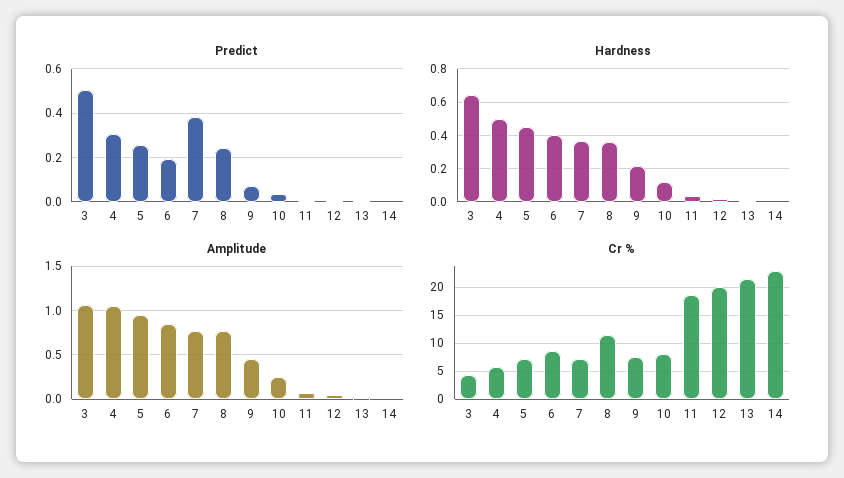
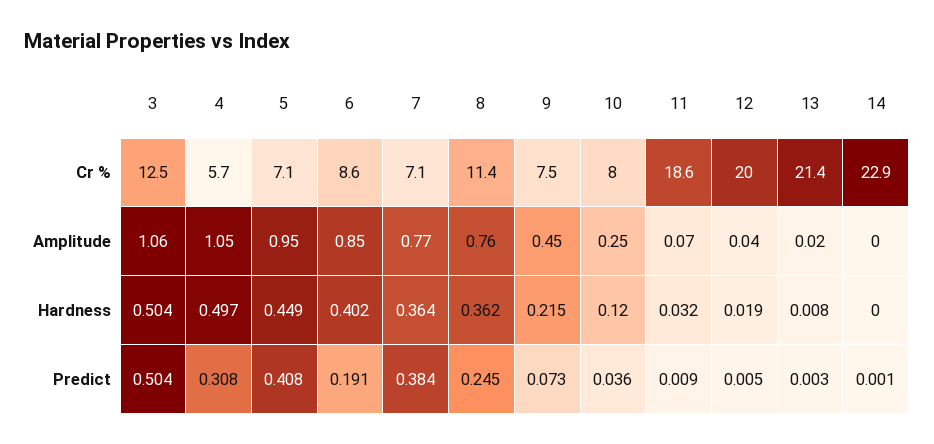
Predict, 5: 0.25 -> 0.408
Hardness, 3: 0.65 -> 0.504
Cr %, 3: 5 -> 12.5

